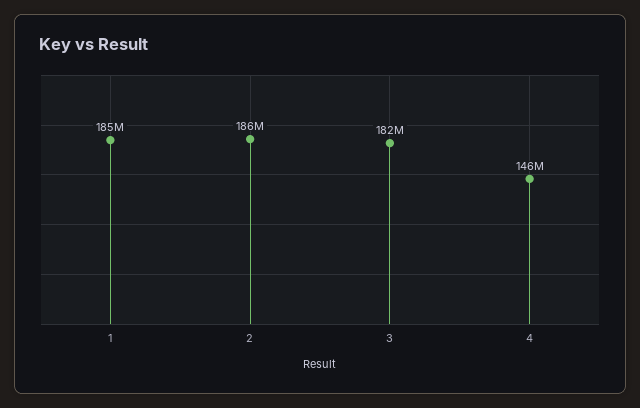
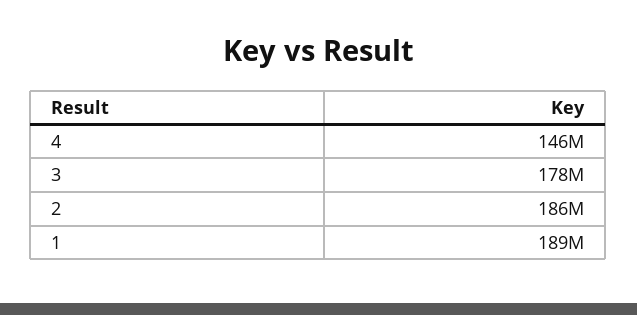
1: 185000000 -> 189000000
3: 182000000 -> 178000000

